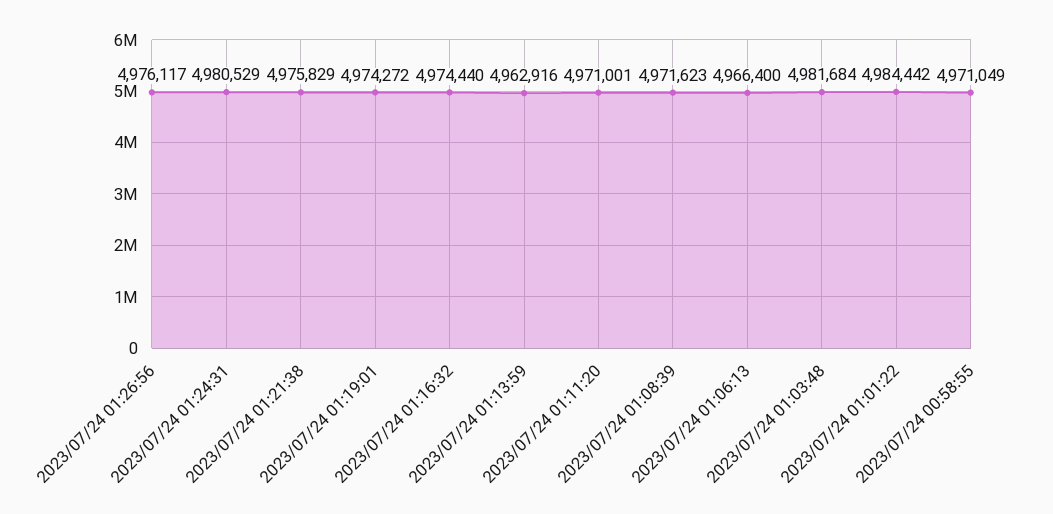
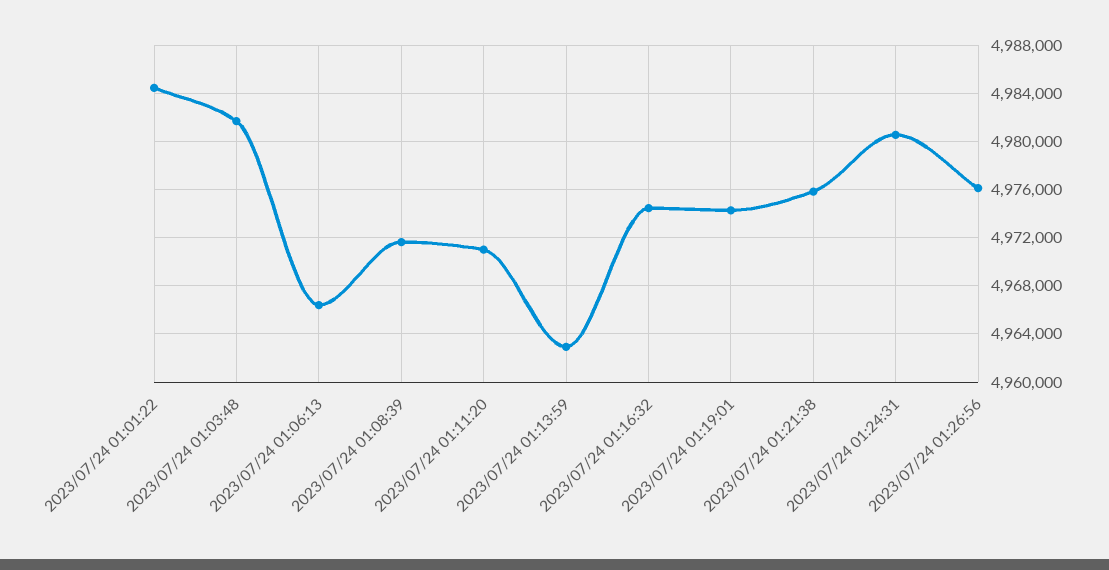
2023/07/24 00:58:55: 4971049 -> none

